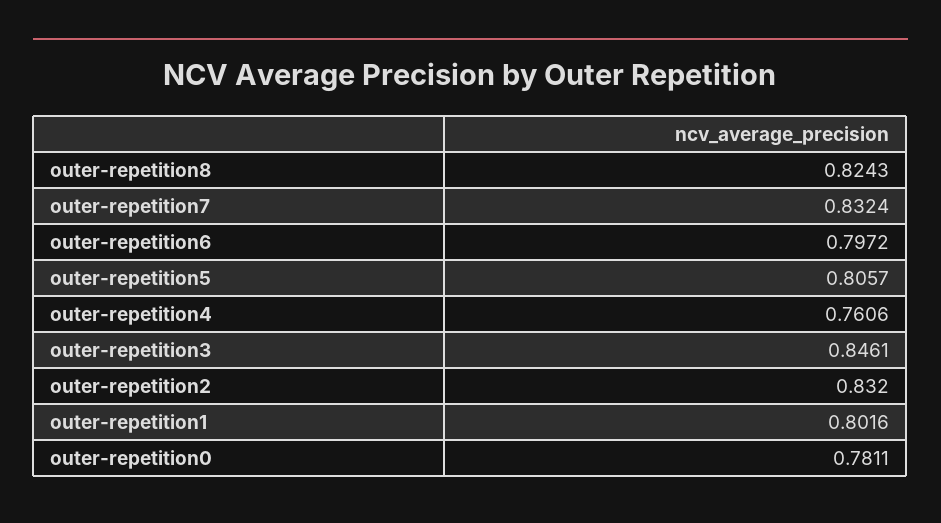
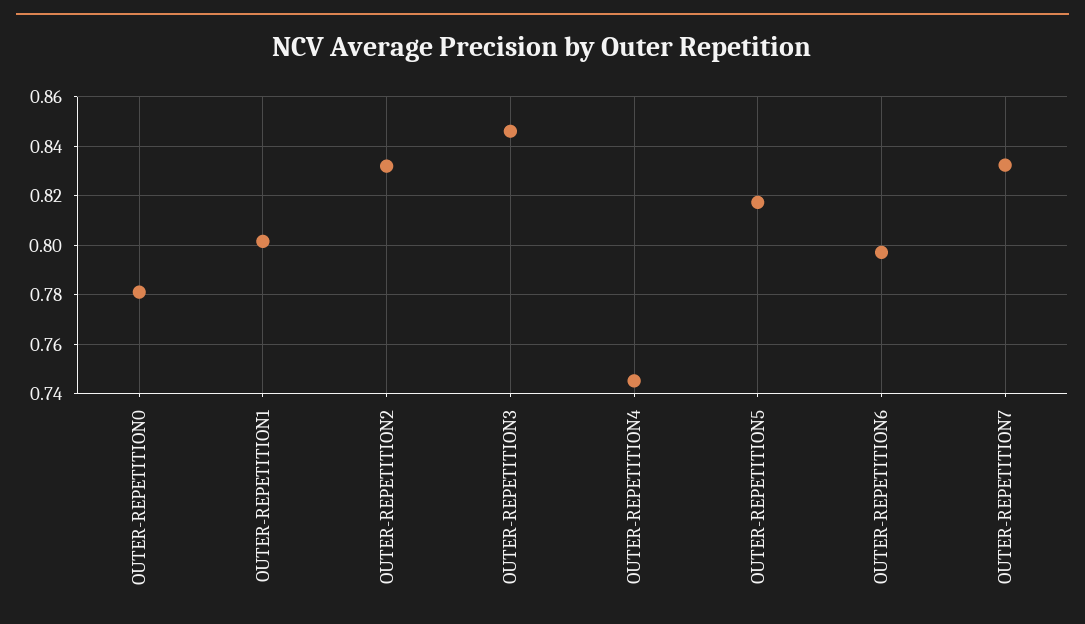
outer-repetition8: 0.8243 -> none
outer-repetition5: 0.8057 -> 0.8175
outer-repetition4: 0.7606 -> 0.745

